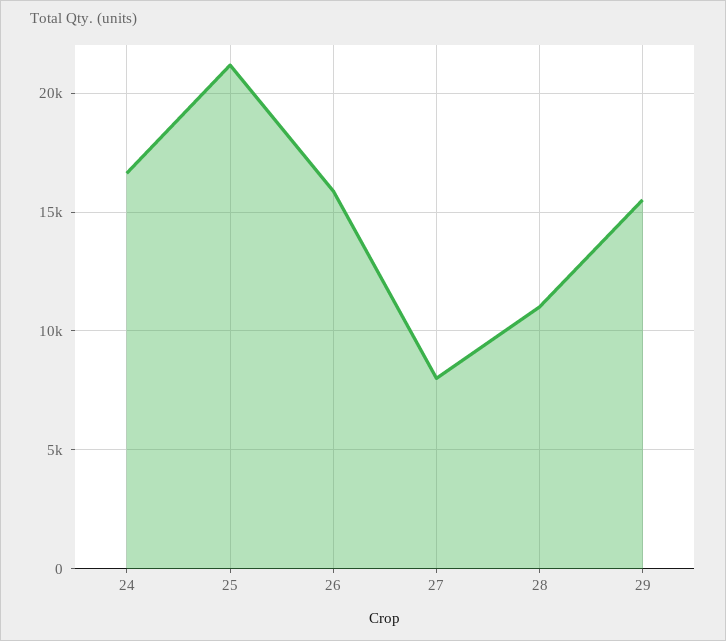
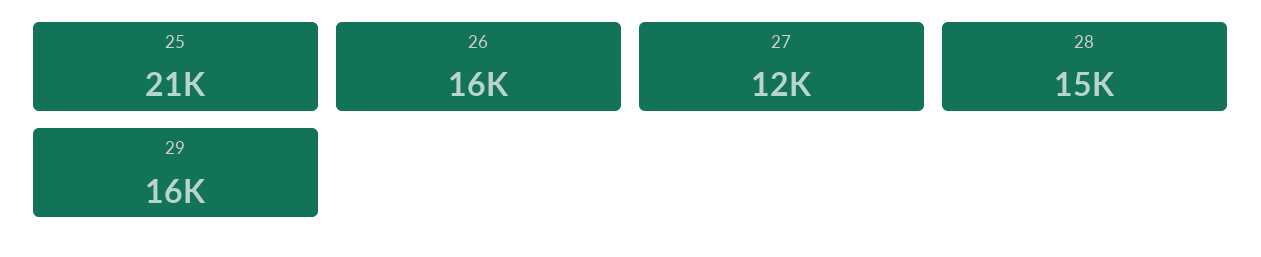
24: 16500 -> none
27: 8000 -> 12000
28: 11000 -> 15000

